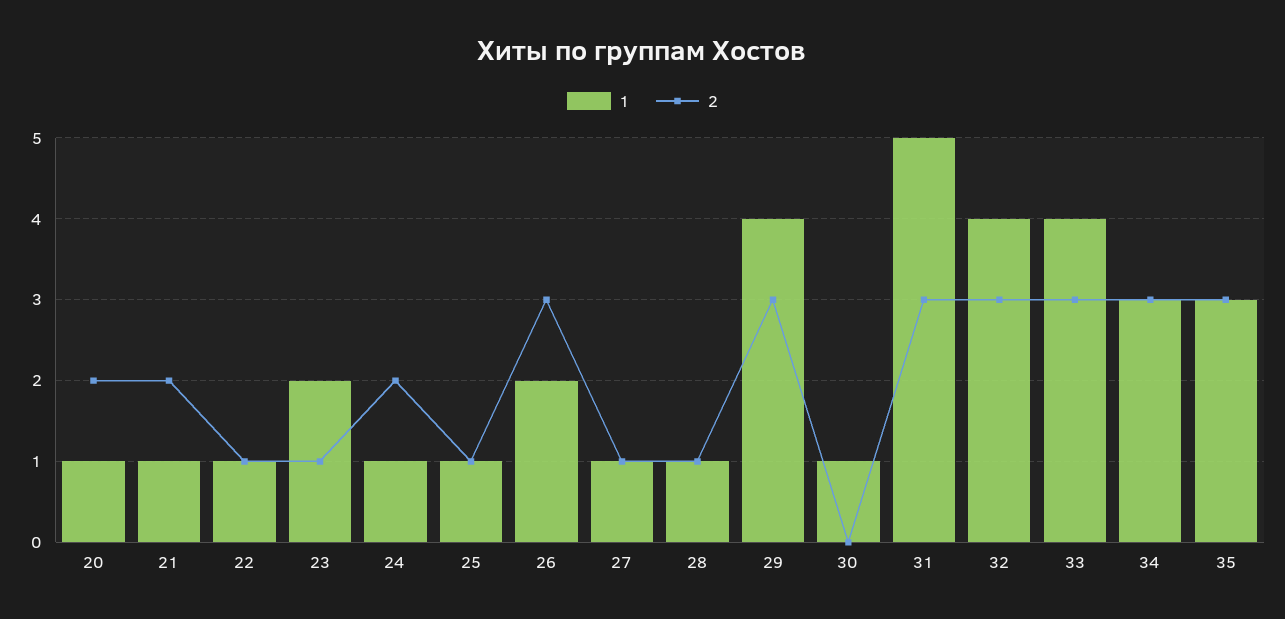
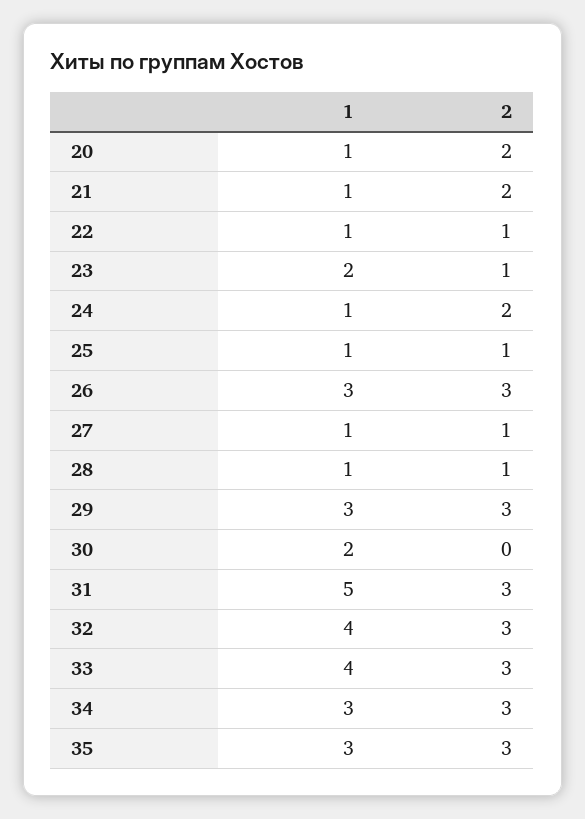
1, 26: 2 -> 3
1, 29: 4 -> 3
1, 30: 1 -> 2

